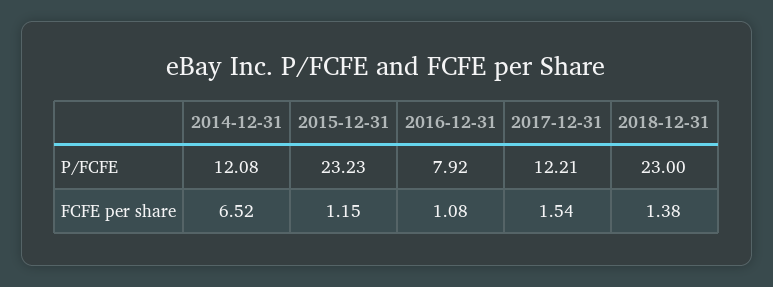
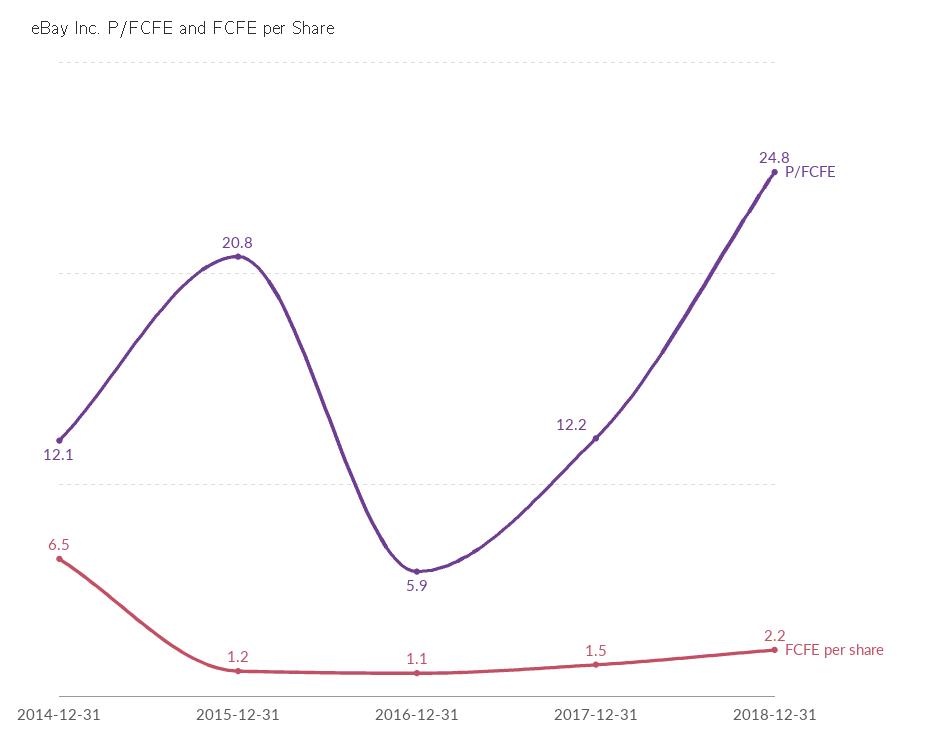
P/FCFE, 2015-12-31: 23.23 -> 20.8
P/FCFE, 2016-12-31: 7.92 -> 5.9
P/FCFE, 2018-12-31: 23 -> 24.8
FCFE per share, 2018-12-31: 1.38 -> 2.2

